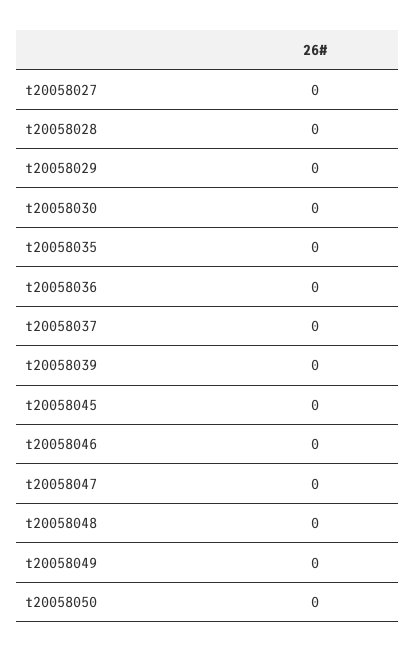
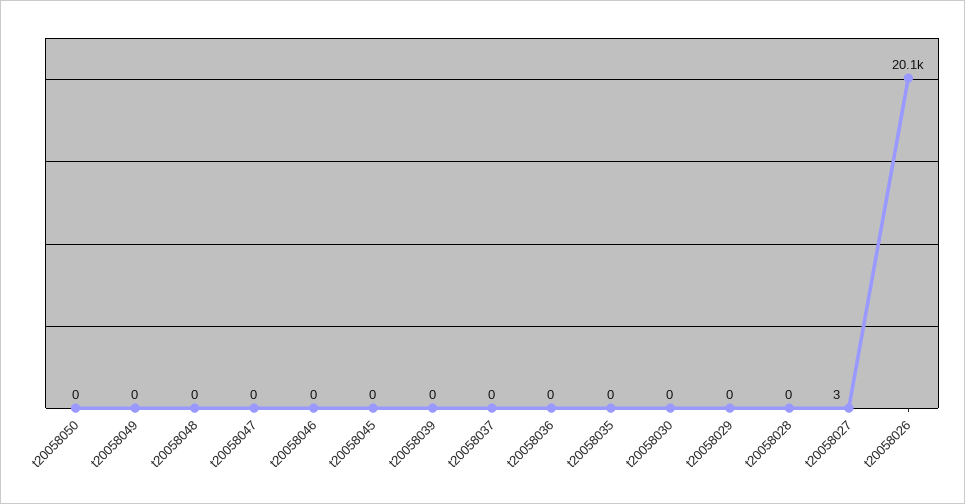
t20058027: 0 -> 3
t20058026: none -> 20100

